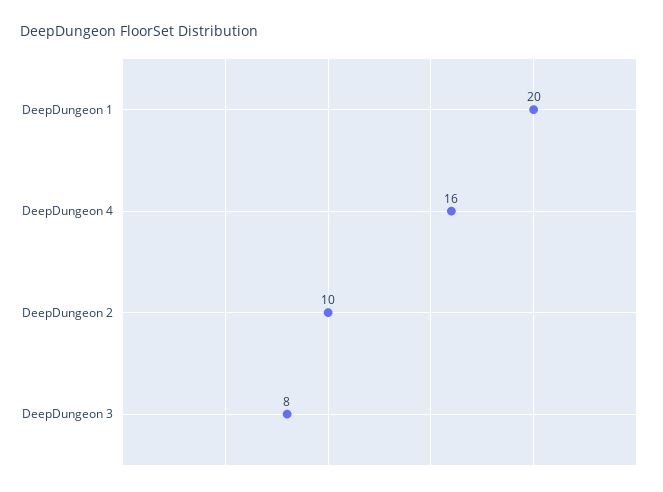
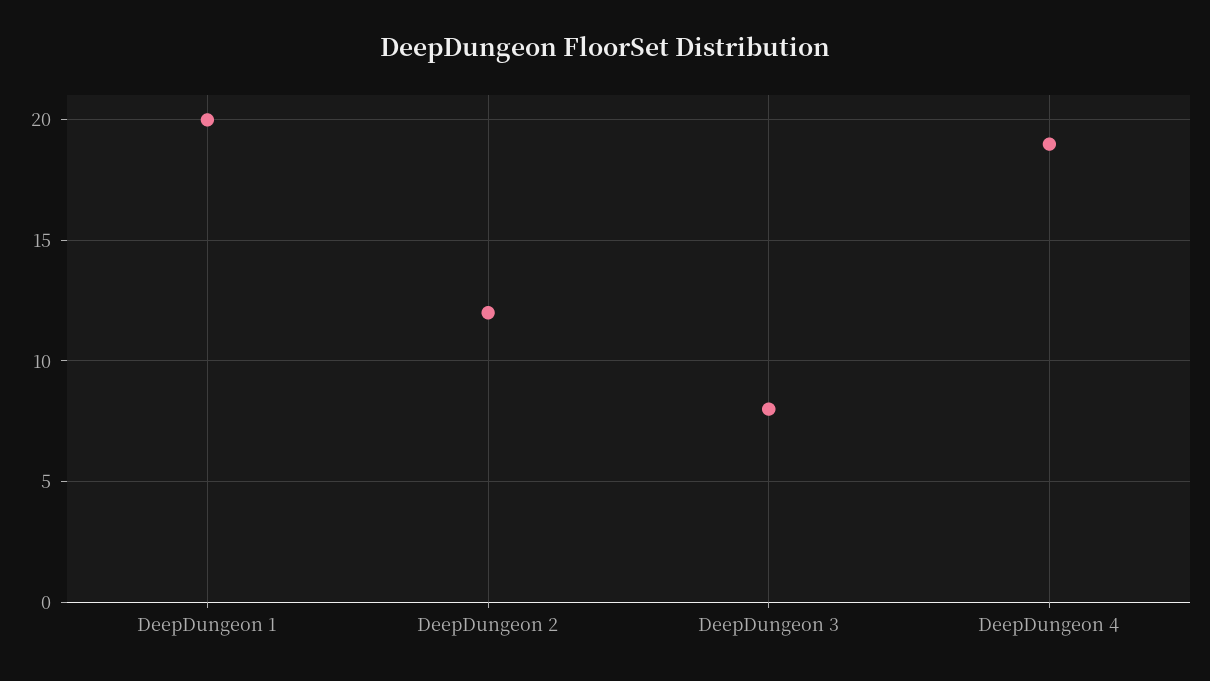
DeepDungeon 4: 16 -> 19
DeepDungeon 2: 10 -> 12

